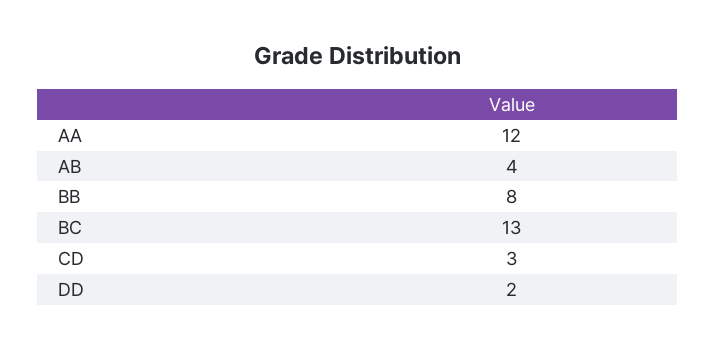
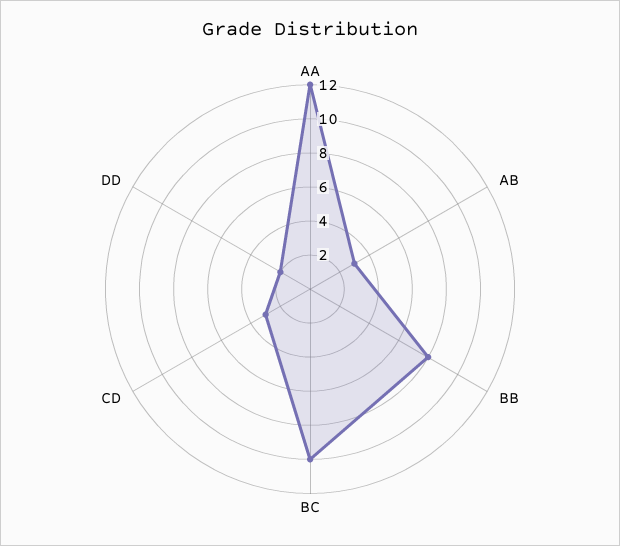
AB: 4 -> 3
BC: 13 -> 10

